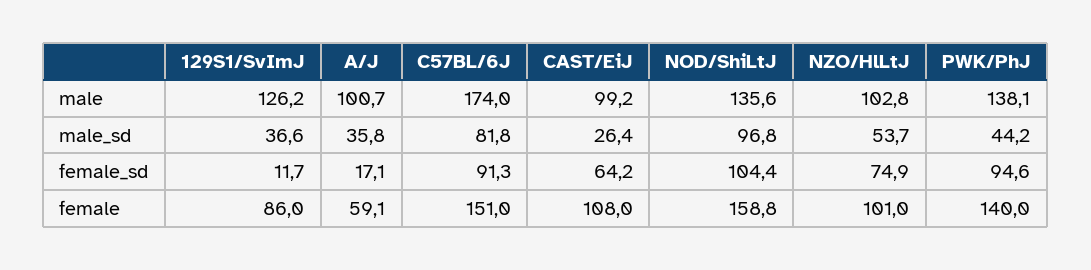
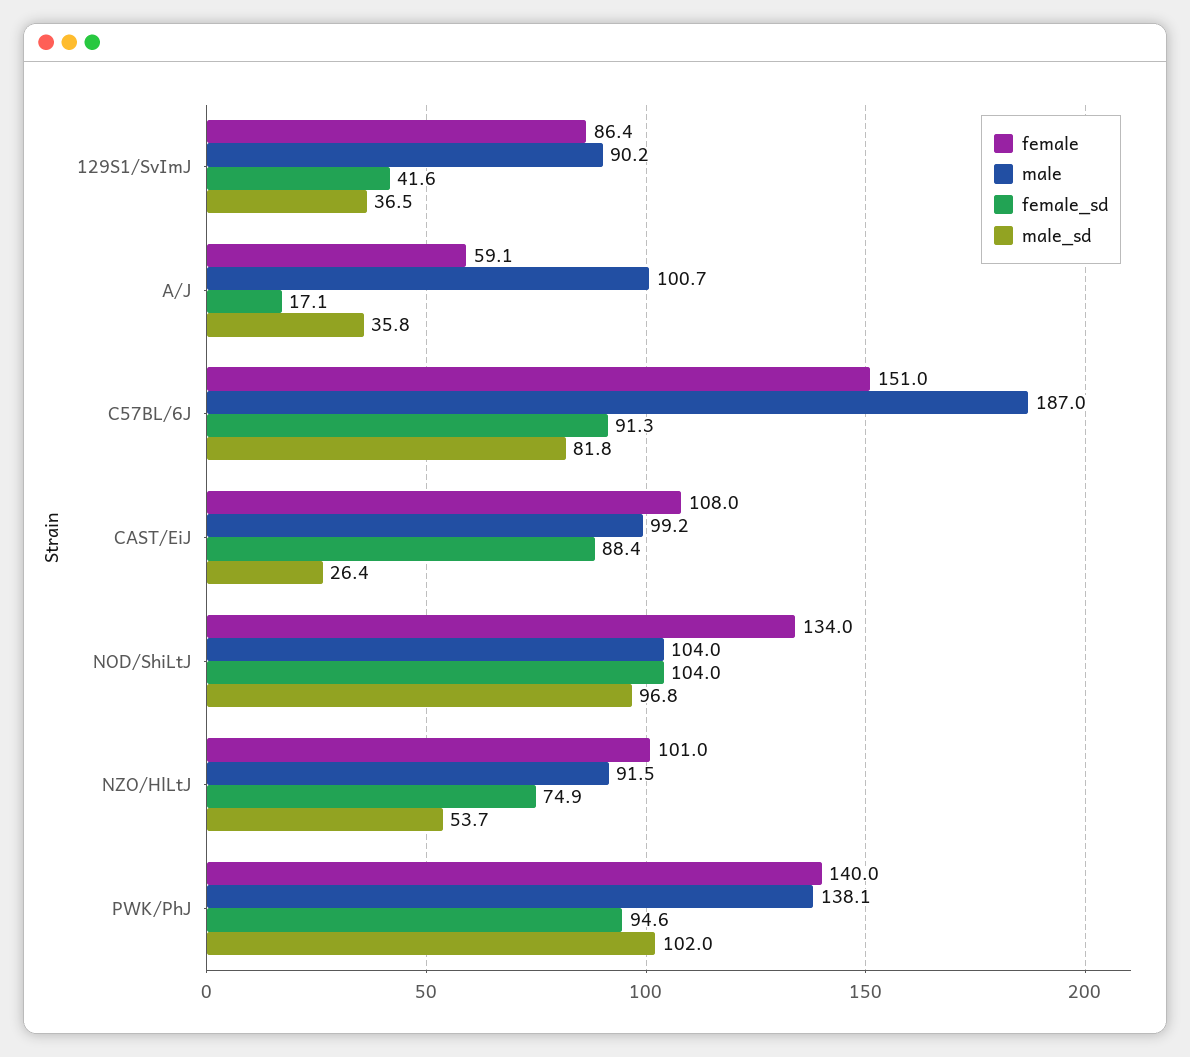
male, 129S1/SvImJ: 126.2 -> 90.2
male, C57BL/6J: 174 -> 187
male, NOD/ShiLtJ: 135.6 -> 104
male, NZO/HlLtJ: 102.8 -> 91.5
male_sd, 129S1/SvImJ: 36.6 -> 36.5
male_sd, PWK/PhJ: 44.2 -> 102
female_sd, 129S1/SvImJ: 11.7 -> 41.6
female_sd, CAST/EiJ: 64.2 -> 88.4
female_sd, NOD/ShiLtJ: 104.4 -> 104
female, 129S1/SvImJ: 86 -> 86.4
female, NOD/ShiLtJ: 158.8 -> 134

